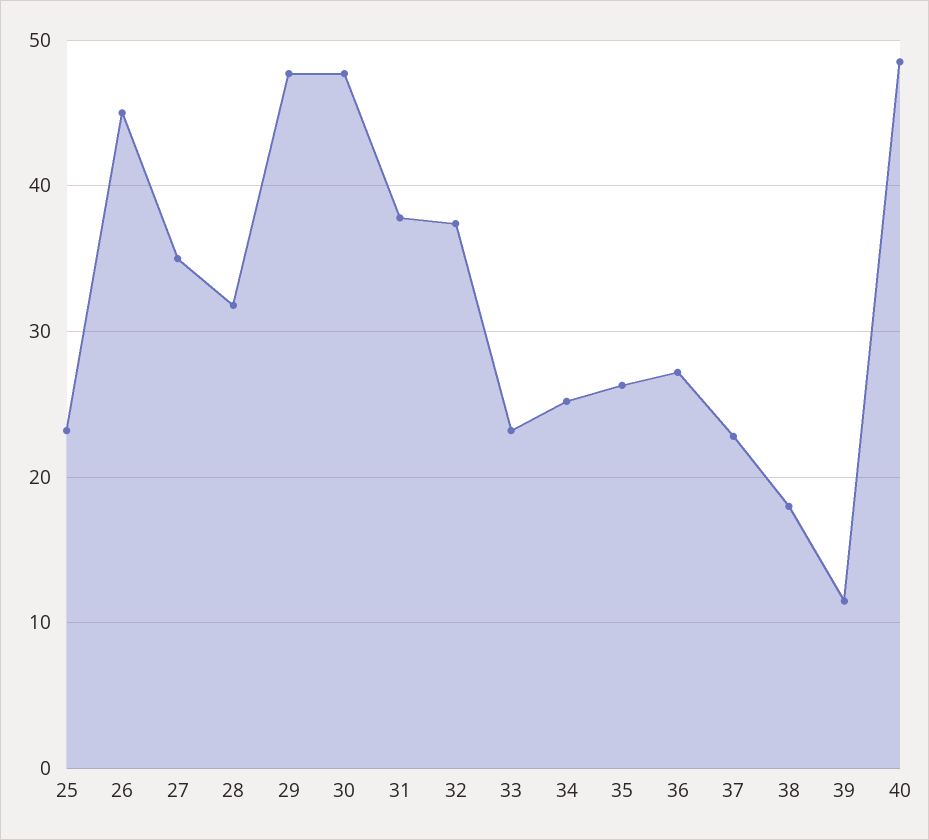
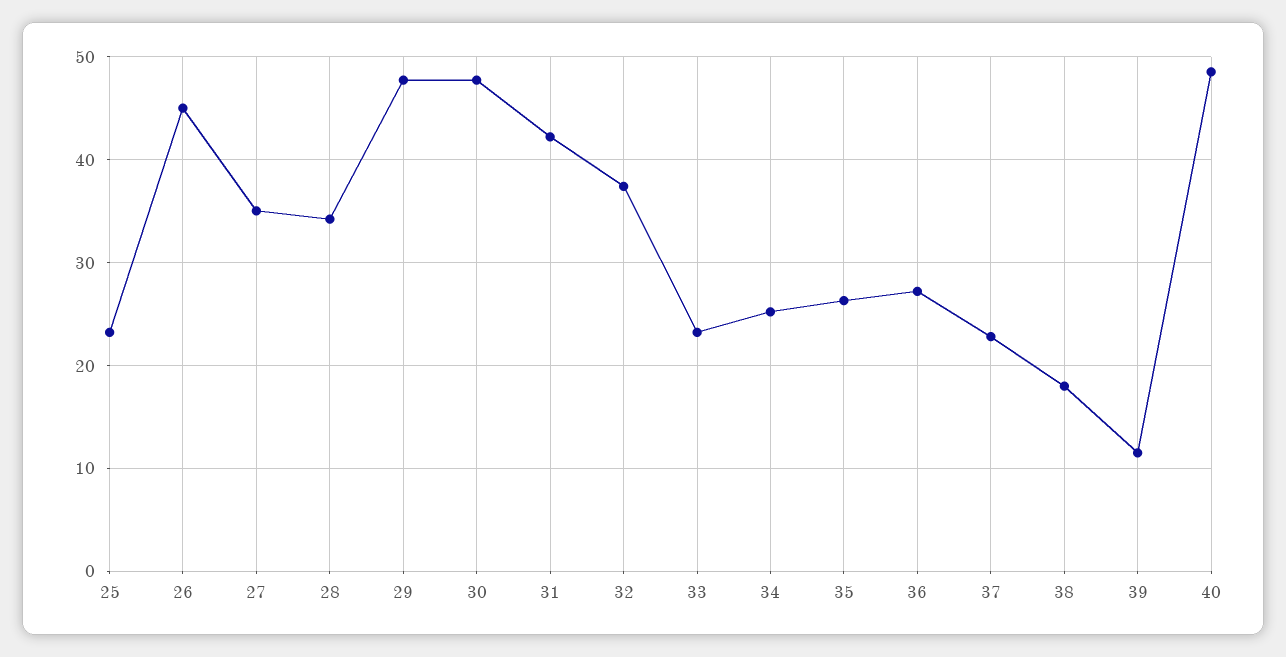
28: 32 -> 34
31: 38 -> 42

